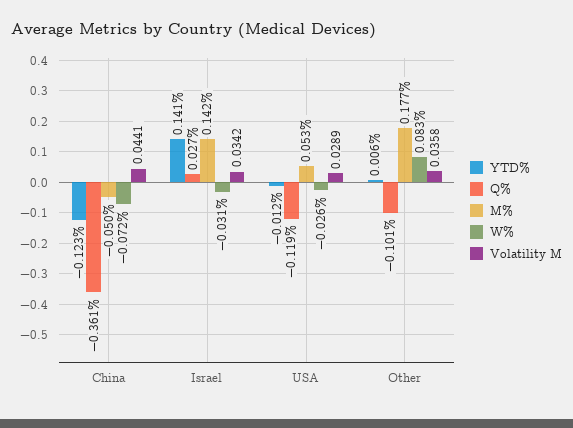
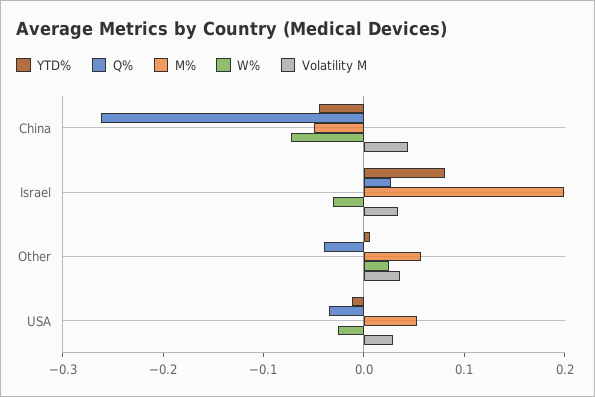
YTD%, China: -0.123 -> -0.04
Q%, China: -0.361 -> -0.26
YTD%, Israel: 0.141 -> 0.08
M%, Israel: 0.142 -> 0.2
Q%, USA: -0.119 -> -0.04
Q%, Other: -0.101 -> -0.04
M%, Other: 0.177 -> 0.06
W%, Other: 0.083 -> 0.02

